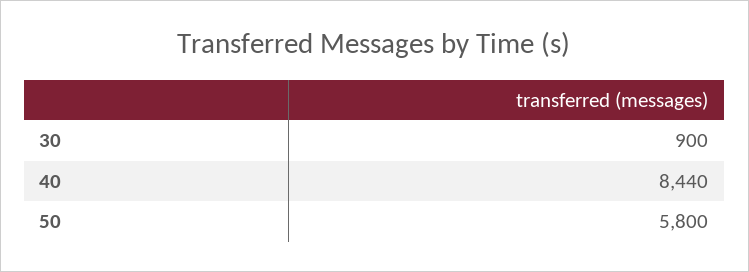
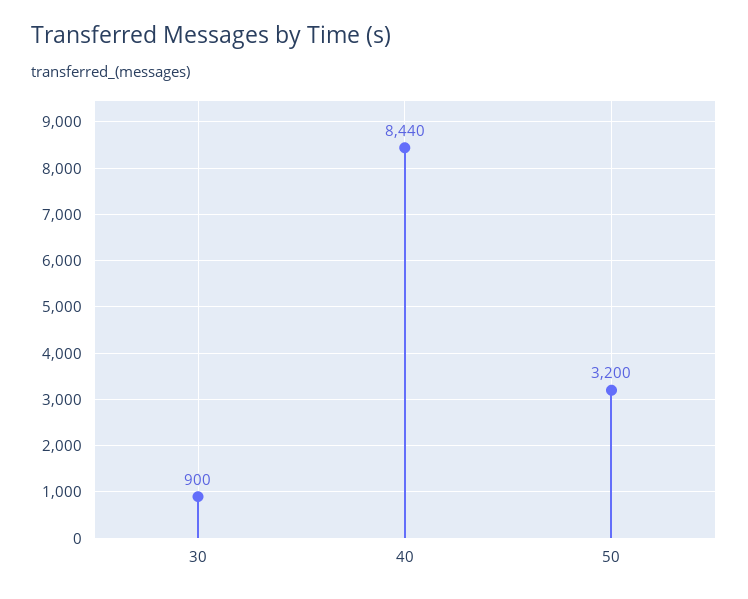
50: 5800 -> 3200

